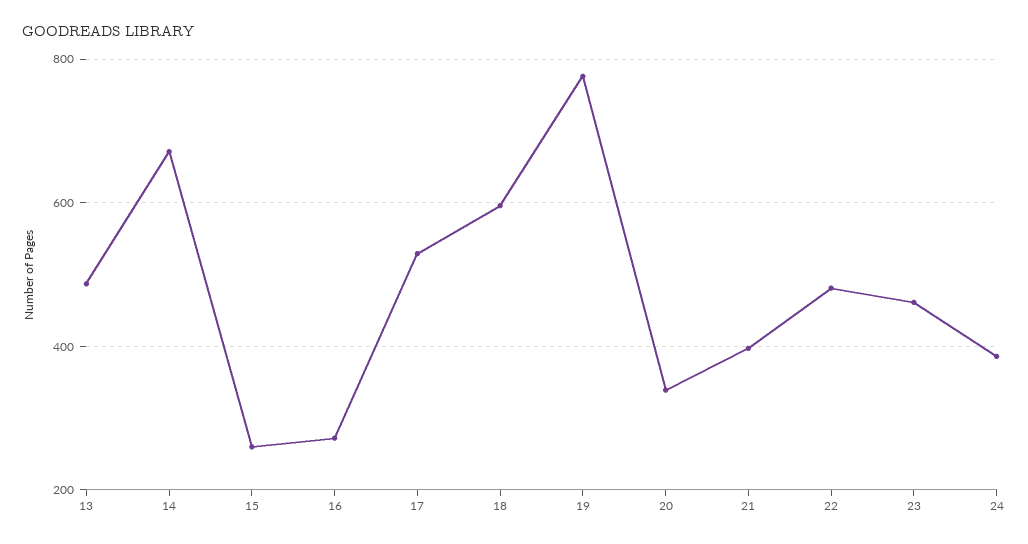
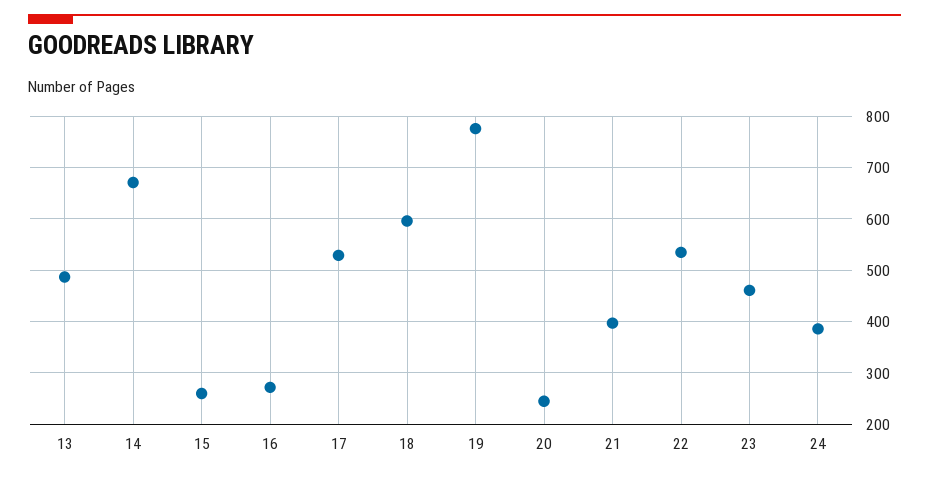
20: 340 -> 240
22: 480 -> 540

